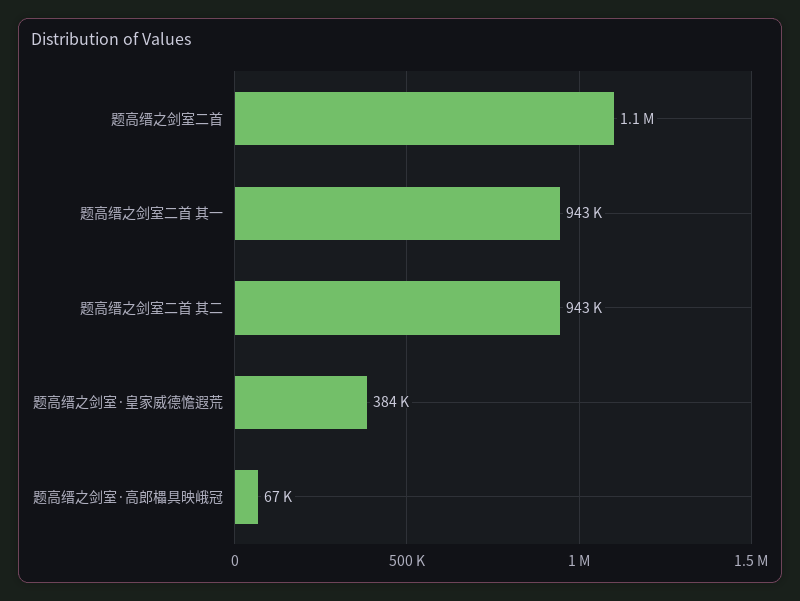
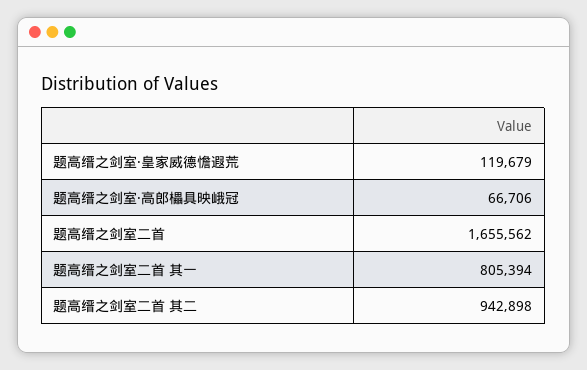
题高缙之剑室二首: 1100000 -> 1655562
题高缙之剑室二首 其一: 943000 -> 805394
题高缙之剑室·皇家威德憺遐荒: 384000 -> 119679

